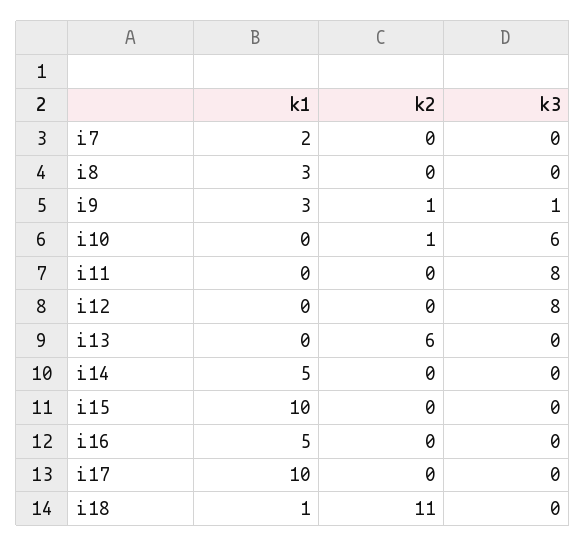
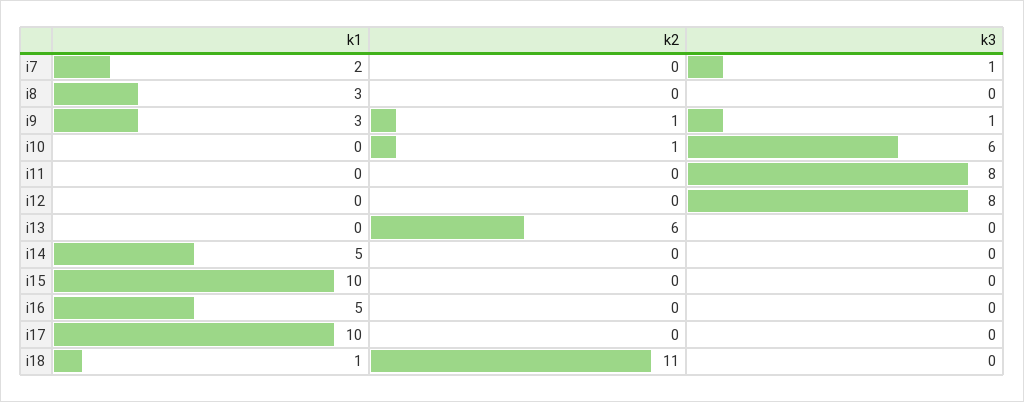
k3, i7: 0 -> 1

